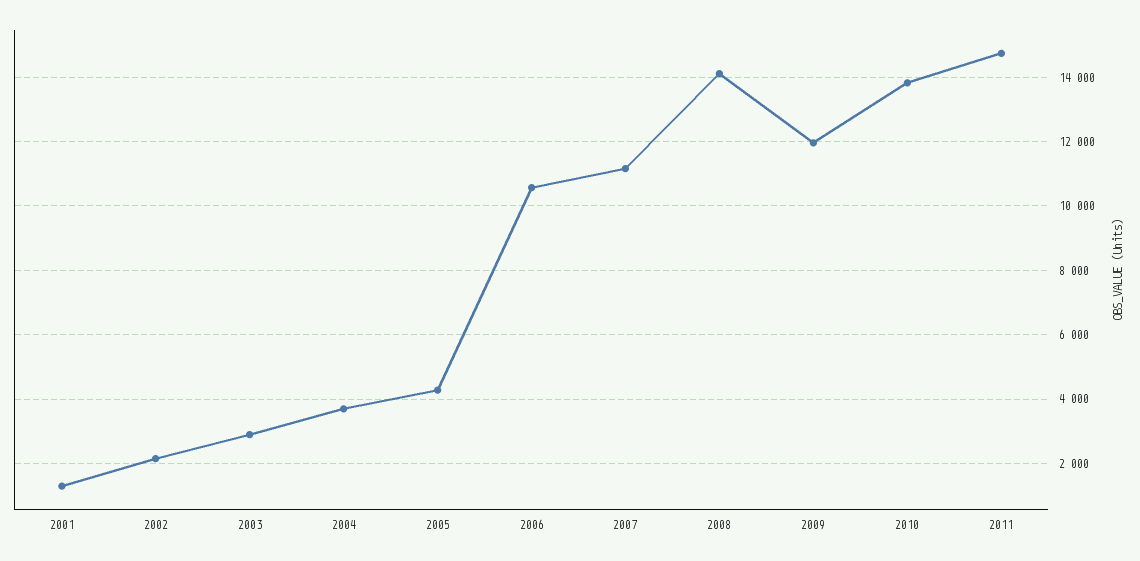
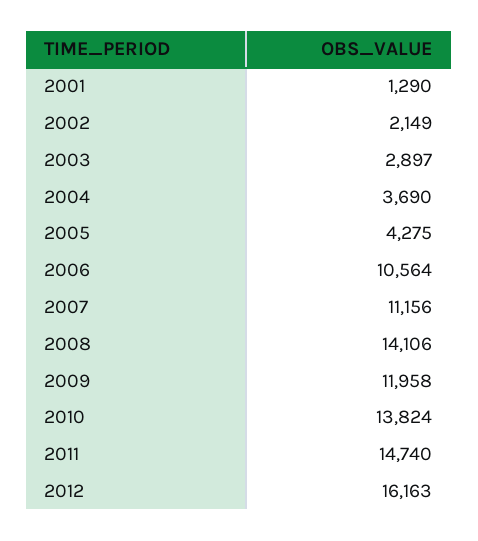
2012: none -> 16163

